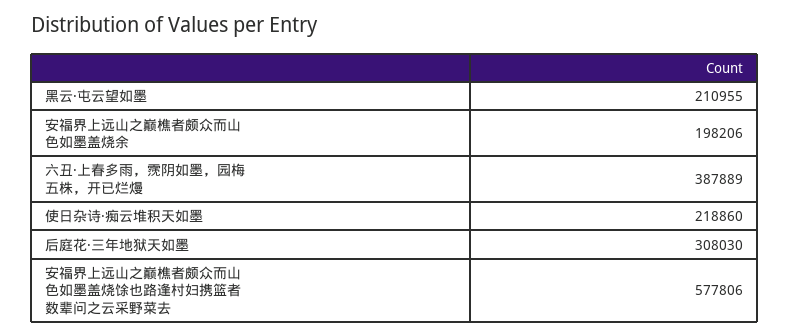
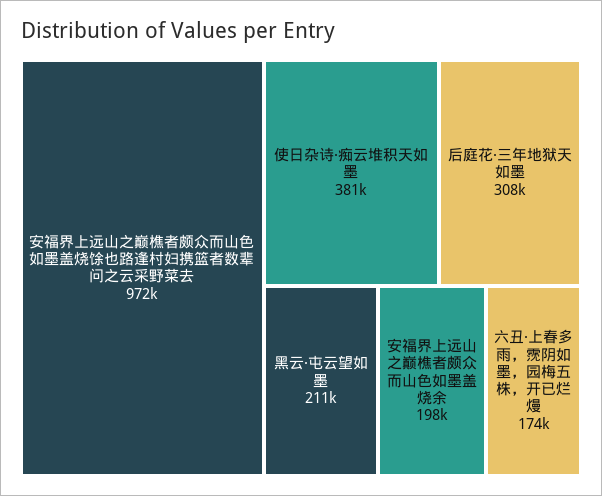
六丑·上春多雨，霃阴如墨，园梅五株，开已烂熳: 387889 -> 174000
使日杂诗·痴云堆积天如墨: 218860 -> 381000
安福界上远山之巅樵者颇众而山色如墨盖烧馀也路逢村妇携篮者数辈问之云采野菜去: 577806 -> 972000

